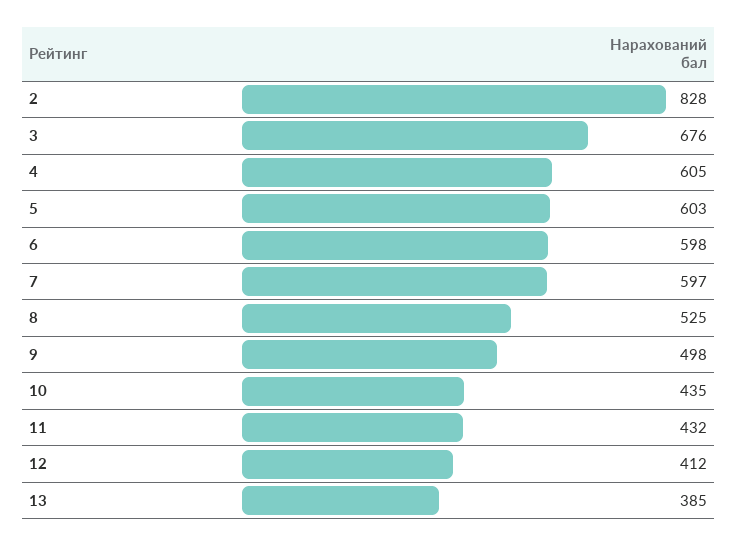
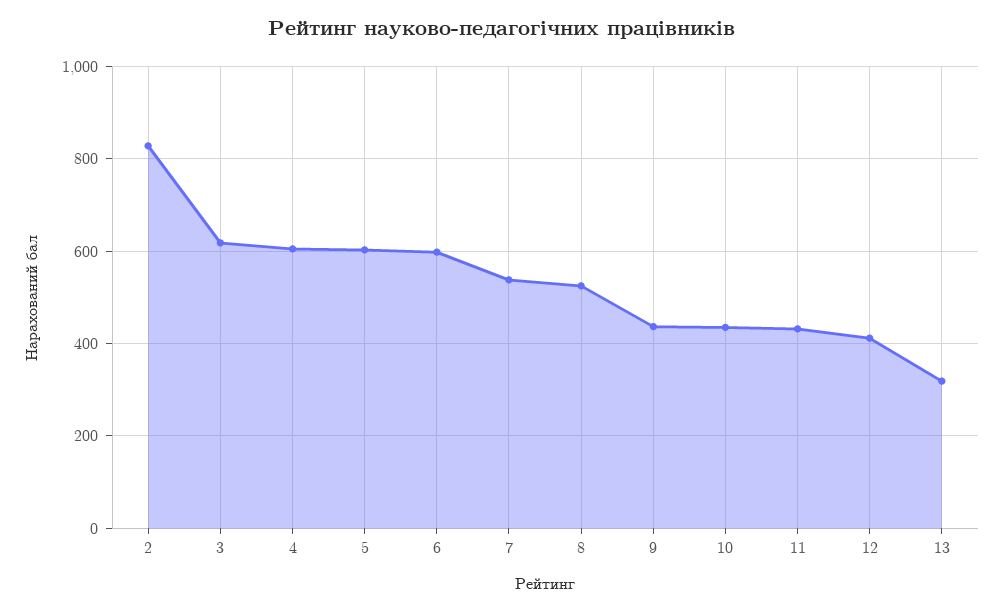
3: 676 -> 620
7: 597 -> 540
9: 498 -> 440
13: 385 -> 320

